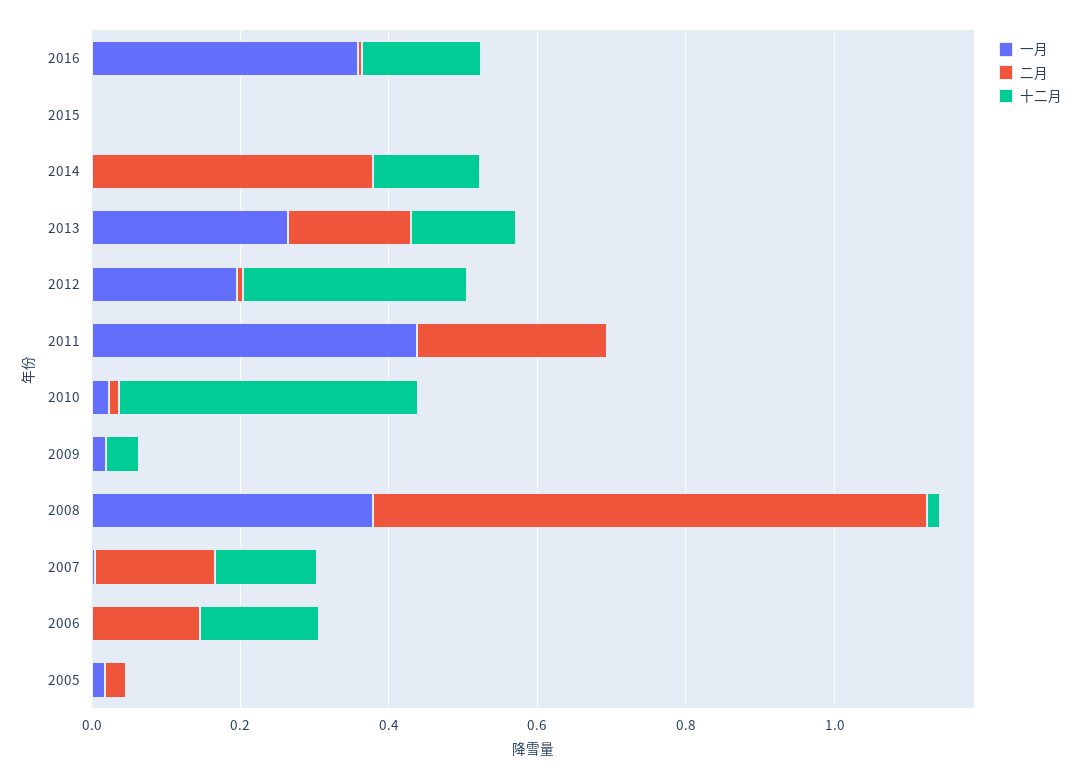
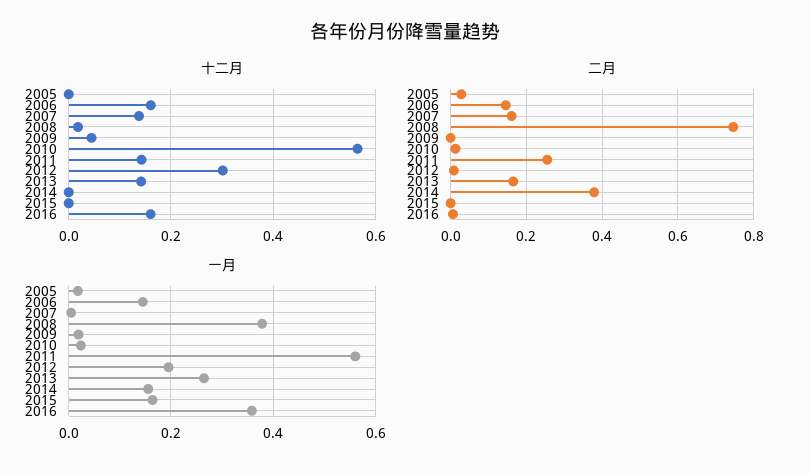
一月, 2015: 0 -> 0.16
一月, 2014: 0 -> 0.16
十二月, 2014: 0.15 -> 0
一月, 2011: 0.45 -> 0.56
十二月, 2011: 0 -> 0.14
十二月, 2010: 0.4 -> 0.56
一月, 2006: 0 -> 0.14

